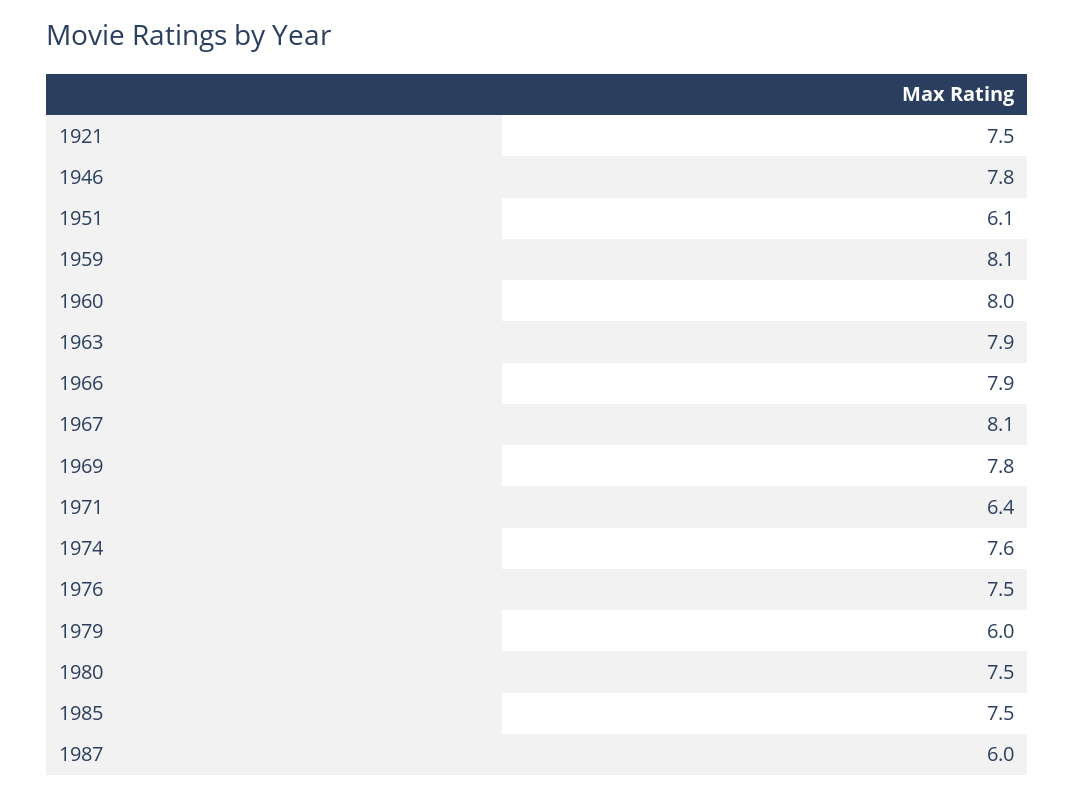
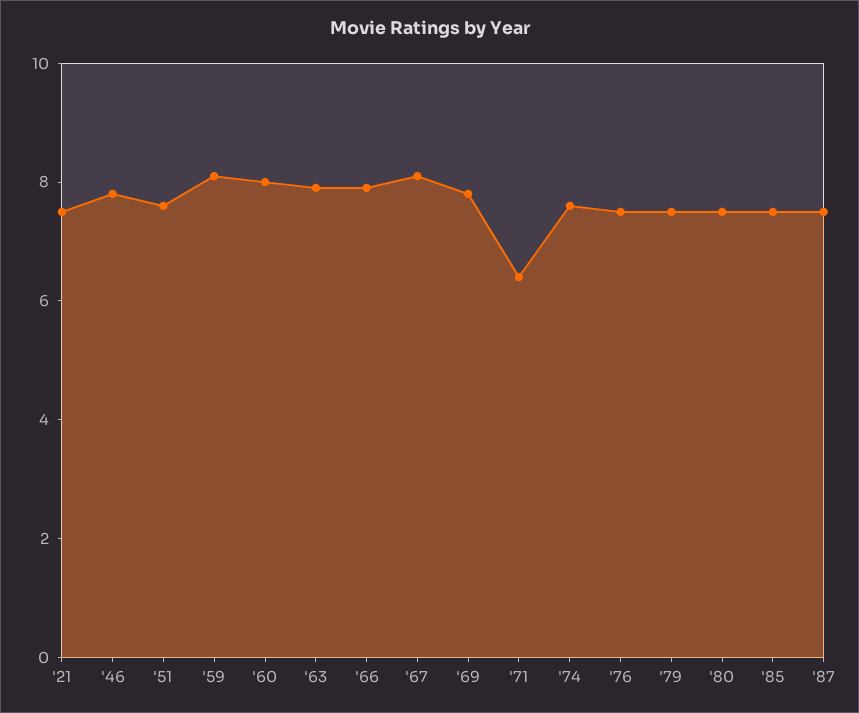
1951: 6.1 -> 7.5
1979: 6 -> 7.5
1987: 6 -> 7.5

